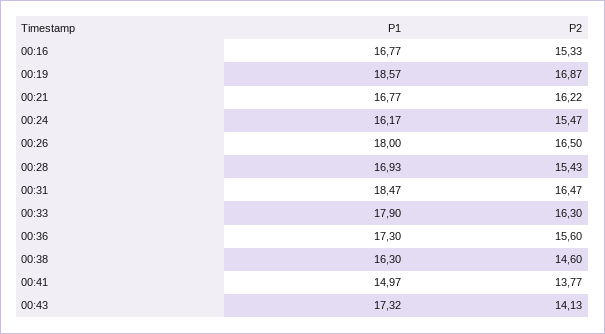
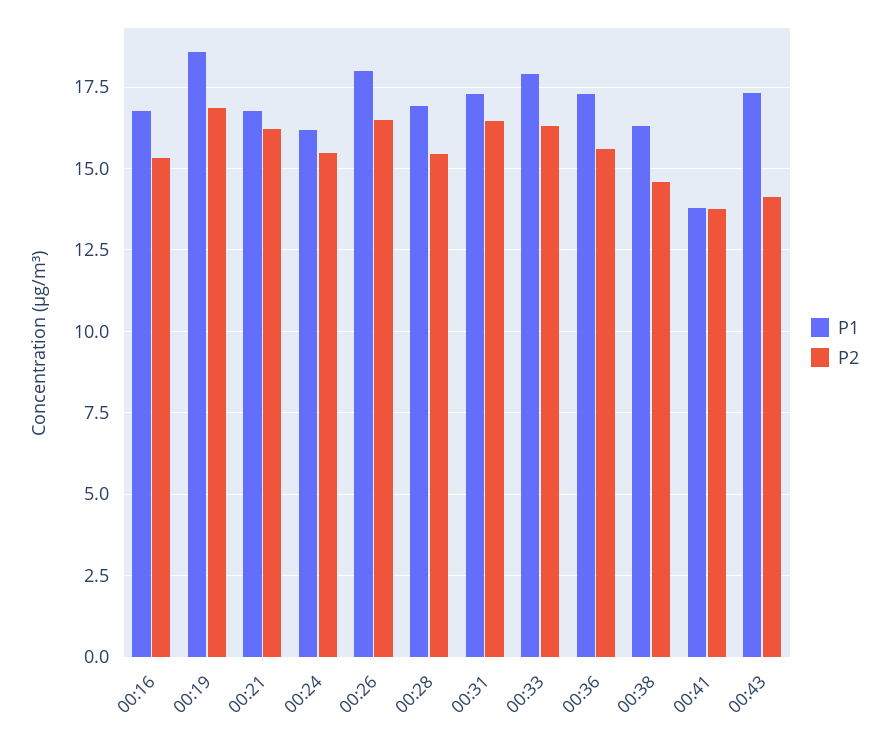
P1, 00:31: 18.47 -> 17.25
P1, 00:41: 14.97 -> 13.75

